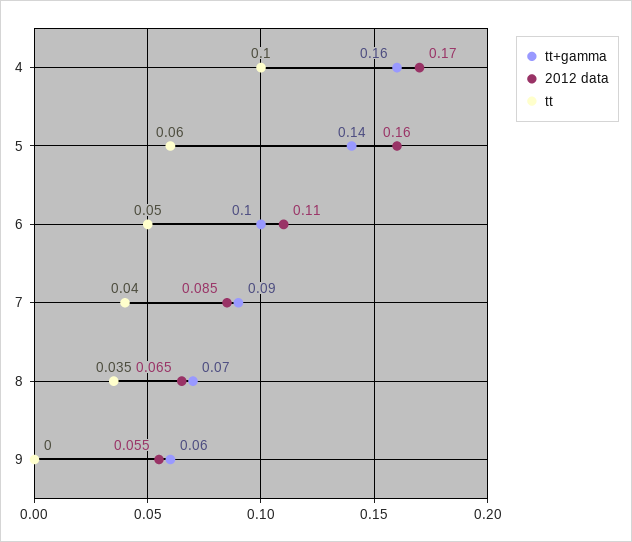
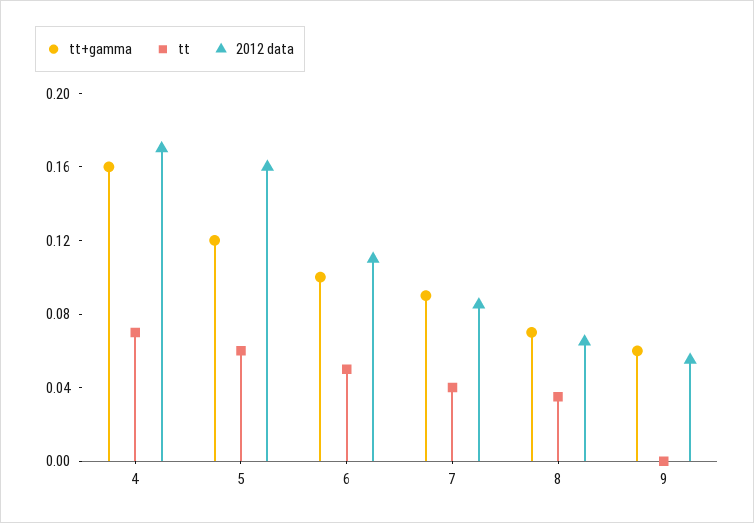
tt, 4: 0.1 -> 0.07
tt+gamma, 5: 0.14 -> 0.12

